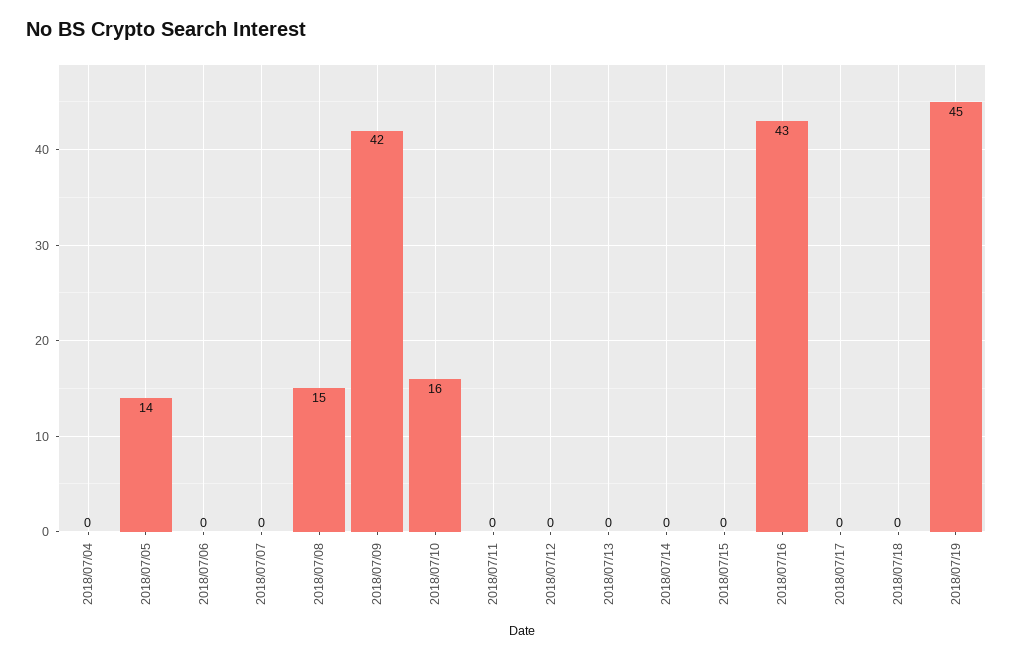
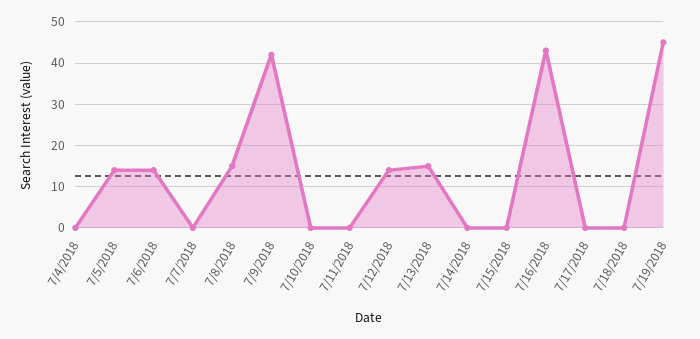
2018/07/06: 0 -> 15
2018/07/10: 16 -> 0
2018/07/12: 0 -> 15
2018/07/13: 0 -> 15

